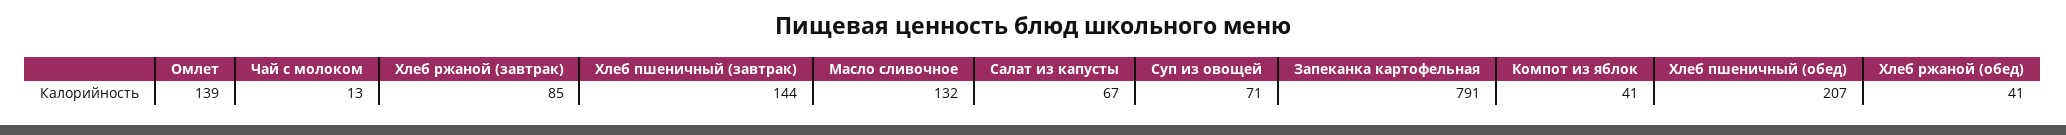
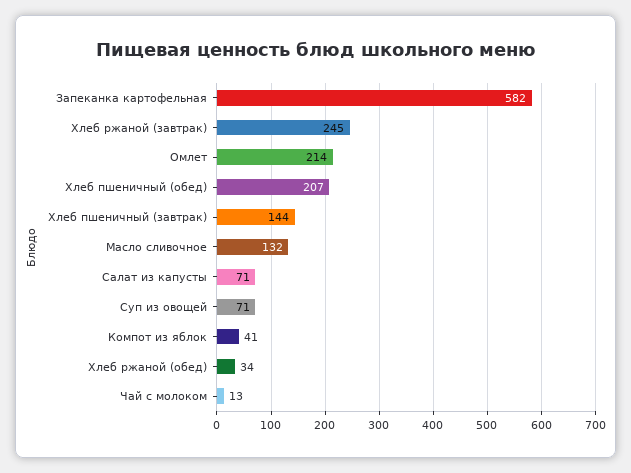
Омлет: 139 -> 214
Хлеб ржаной (завтрак): 85 -> 245
Салат из капусты: 67 -> 71
Запеканка картофельная: 791 -> 582
Хлеб ржаной (обед): 41 -> 34

